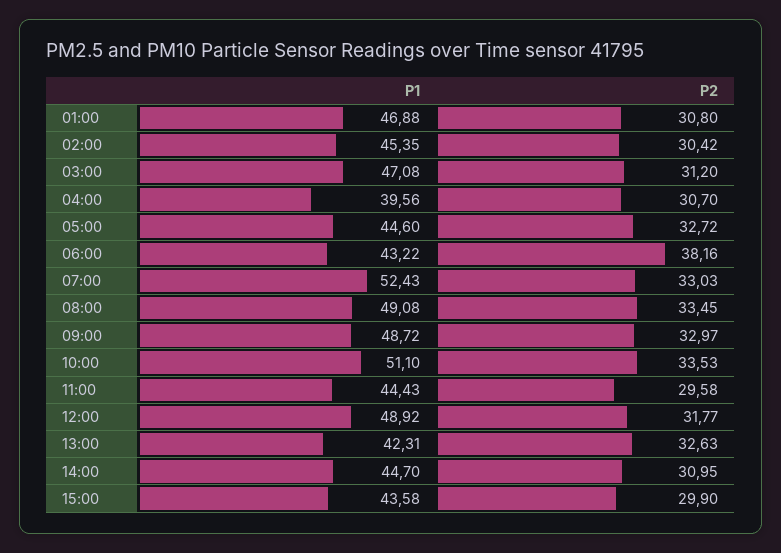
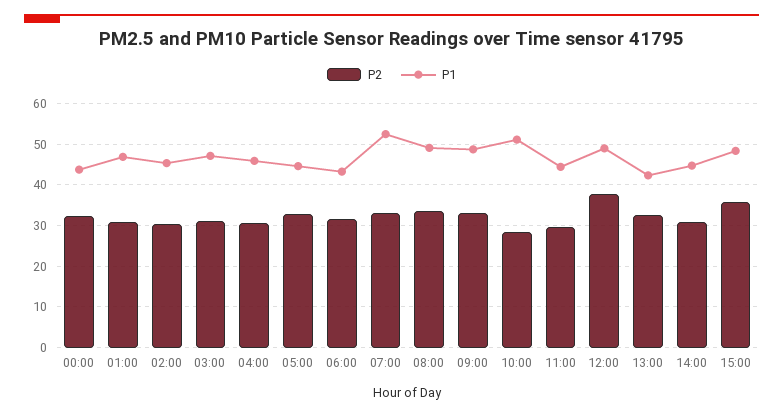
P1, 04:00: 39.56 -> 46
P2, 06:00: 38.16 -> 32
P2, 10:00: 33.53 -> 28
P2, 12:00: 31.77 -> 38
P1, 15:00: 43.58 -> 48
P2, 15:00: 29.9 -> 36
P2, 00:00: none -> 32
P1, 00:00: none -> 44

